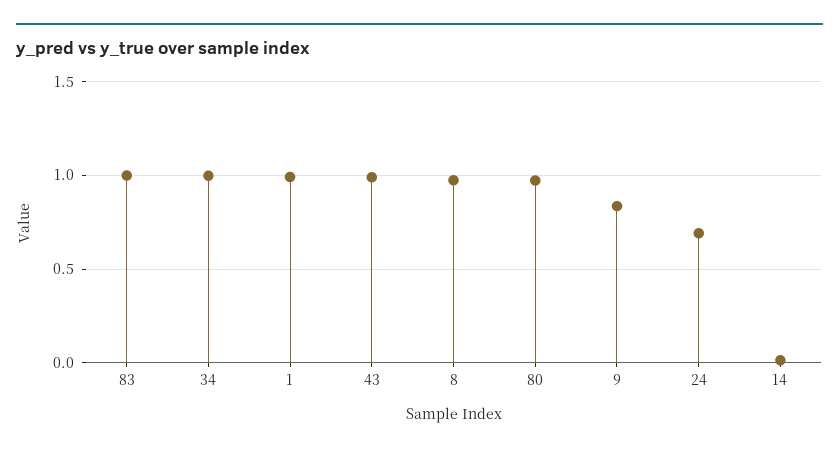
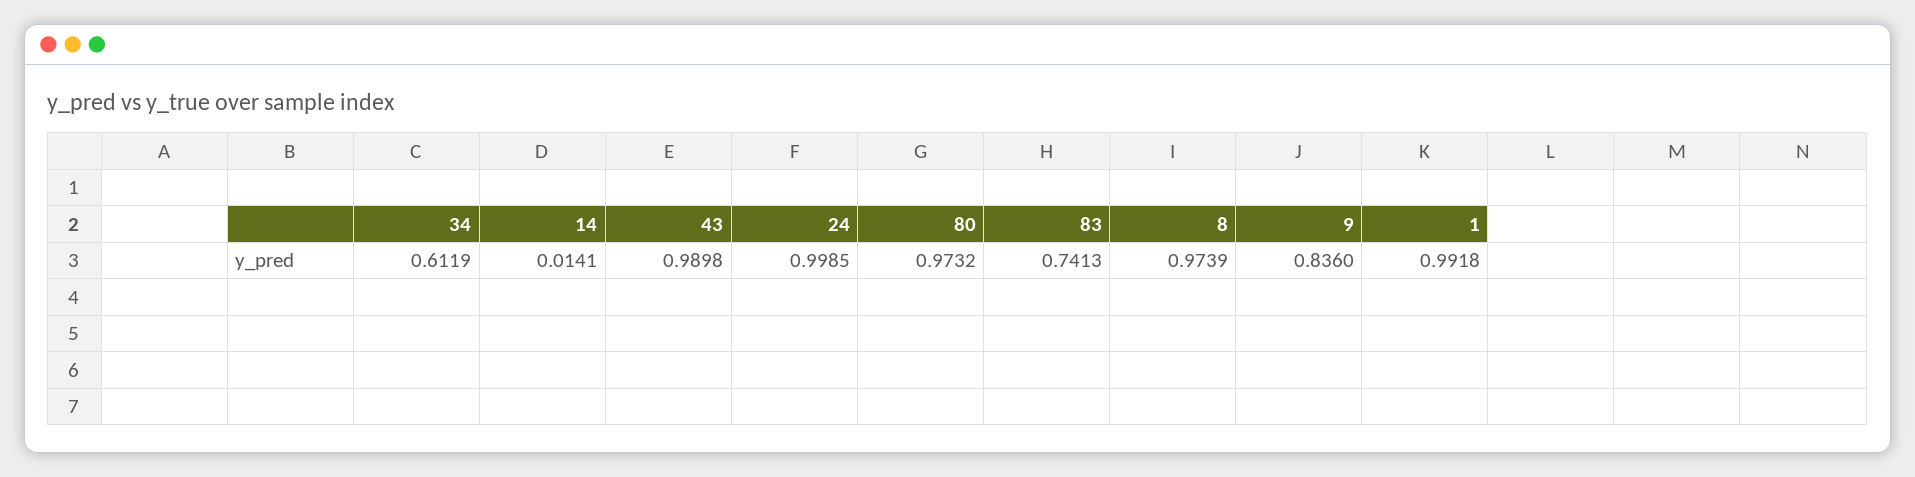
83: 1 -> 0.7413
34: 1 -> 0.6119
24: 0.7 -> 0.9985

